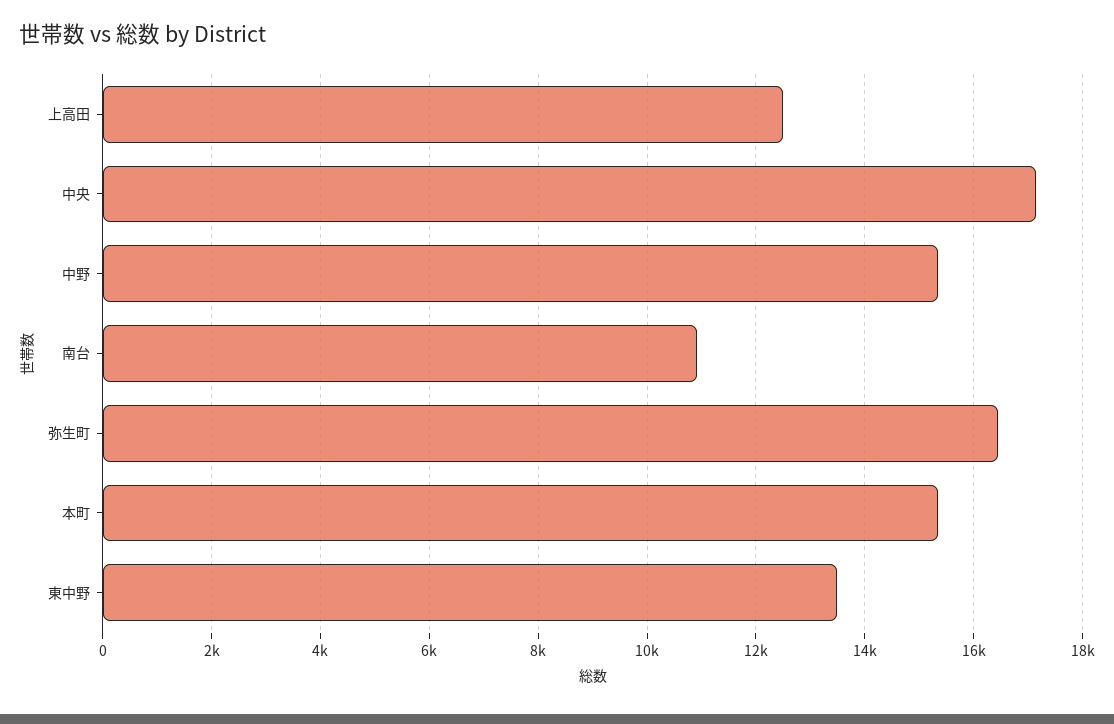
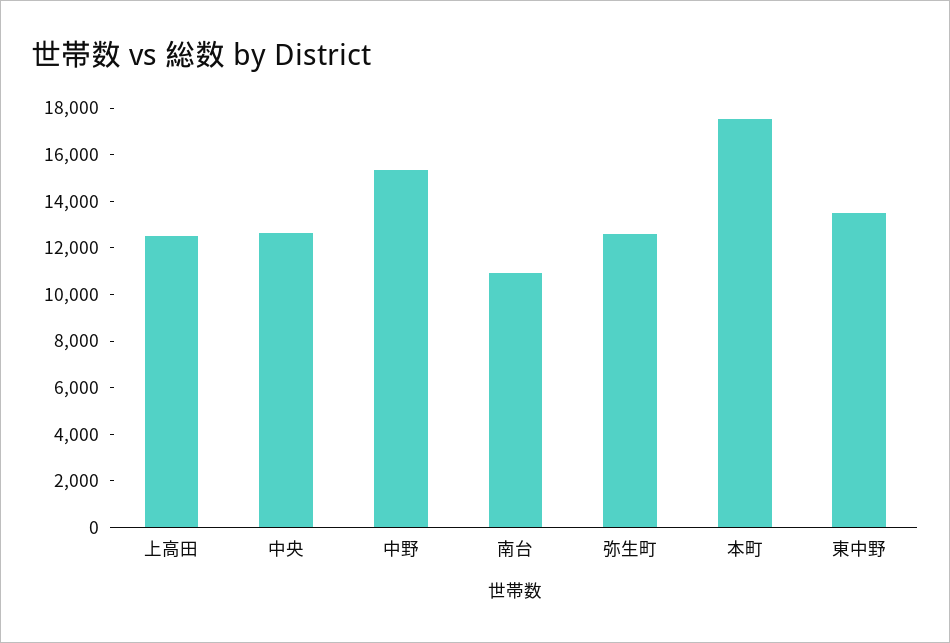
中央: 17200 -> 12500
弥生町: 16400 -> 12500
本町: 15400 -> 17500

